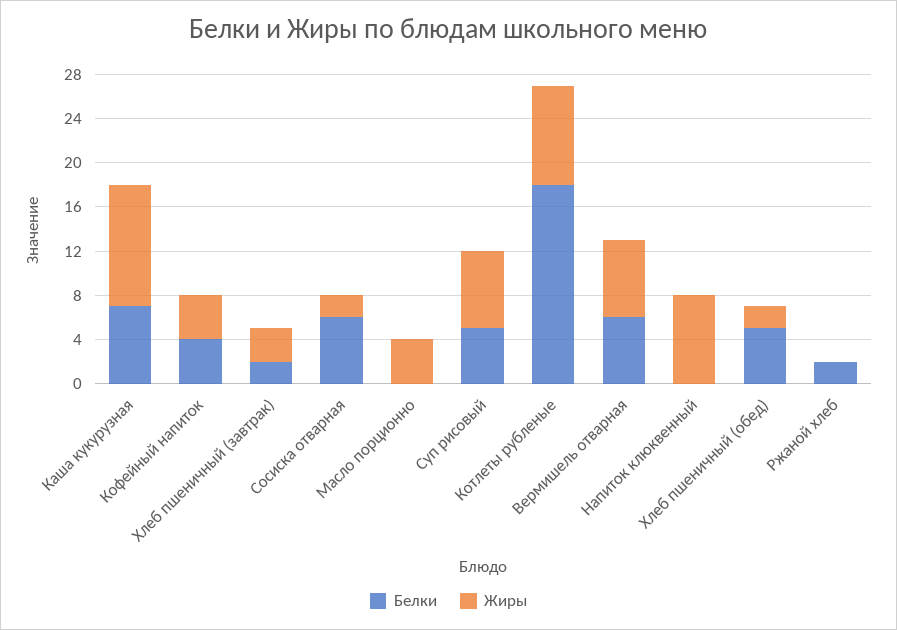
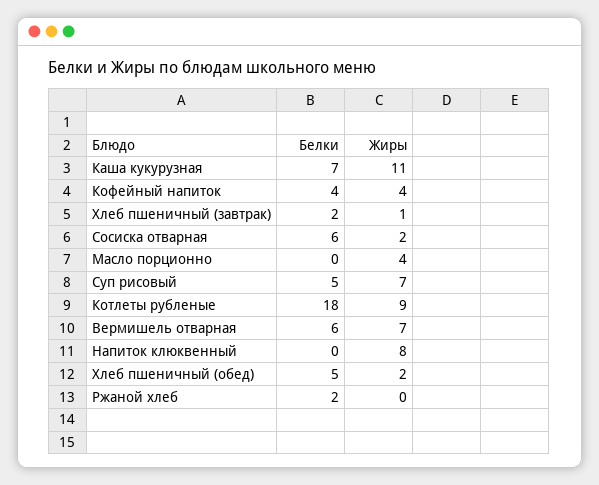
Жиры, Хлеб пшеничный (завтрак): 3 -> 1

